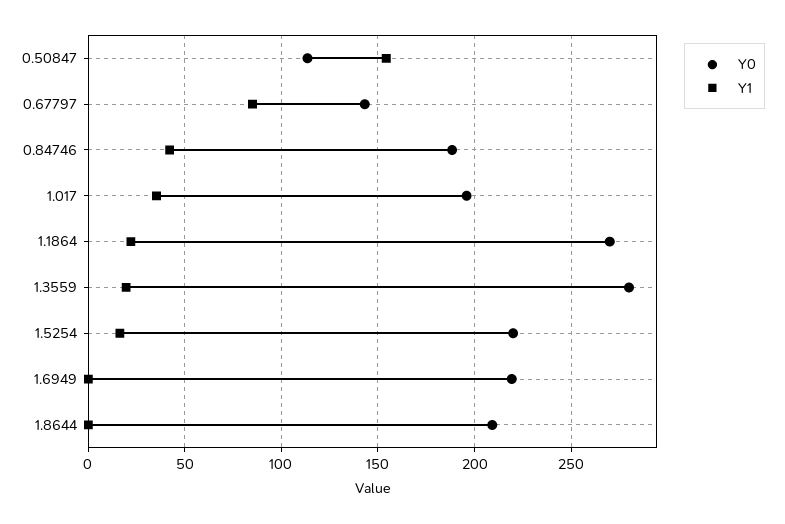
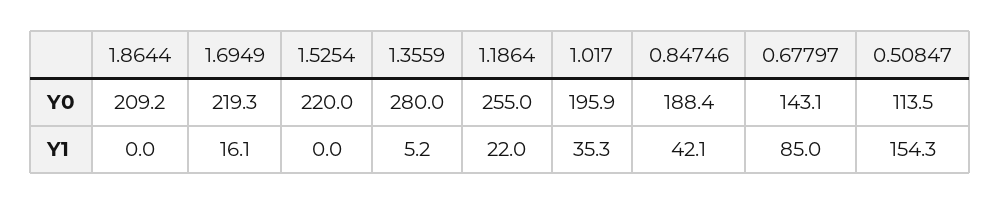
Y0, 1.1864: 270 -> 255
Y1, 1.3559: 20 -> 5.2
Y1, 1.5254: 15 -> 0
Y1, 1.6949: 0 -> 16.1

